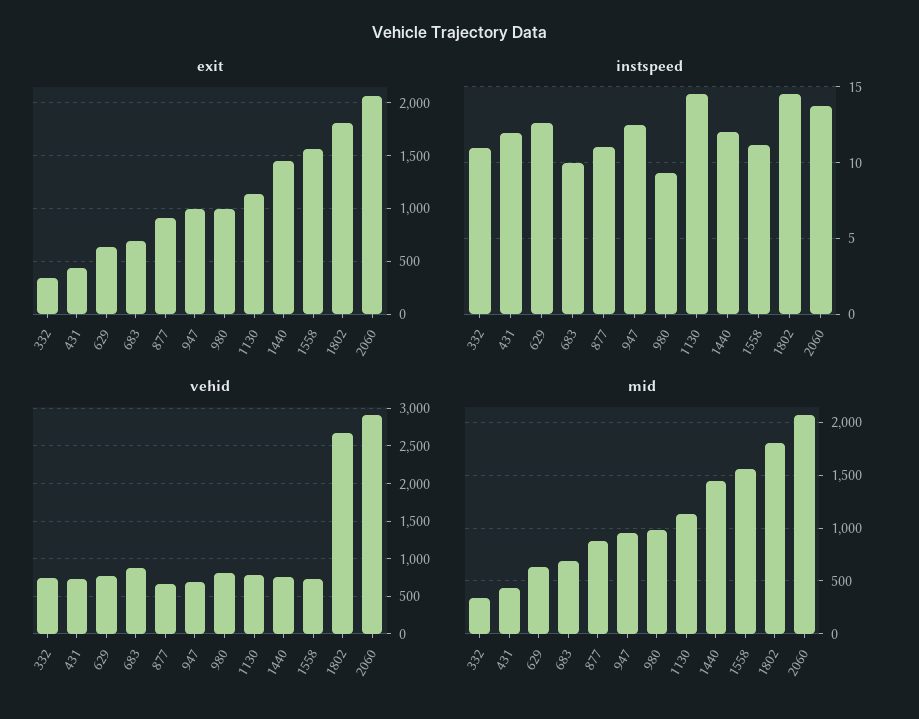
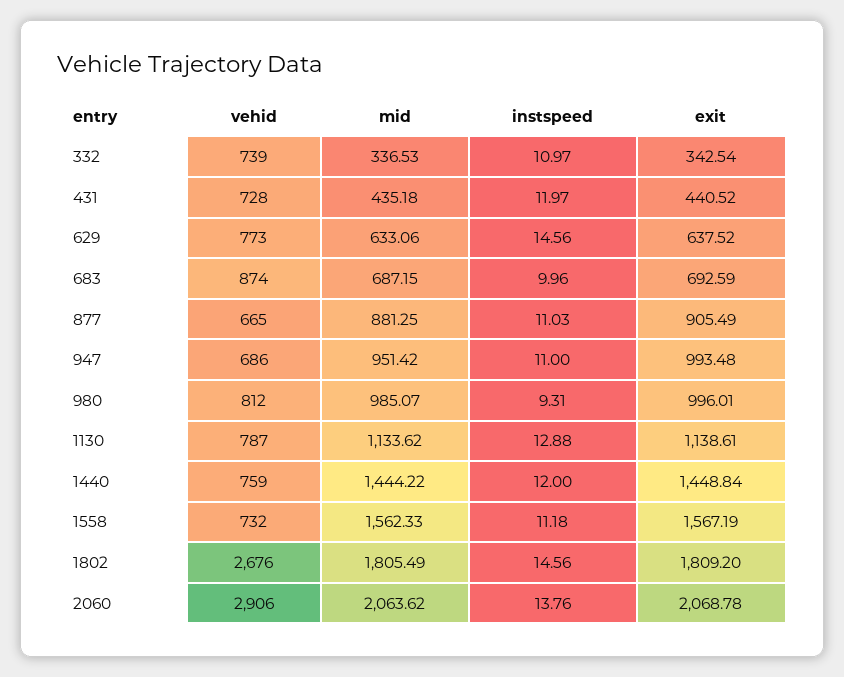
instspeed, 629: 12.5 -> 14.56
instspeed, 947: 12.5 -> 11
instspeed, 1130: 14.5 -> 12.88

